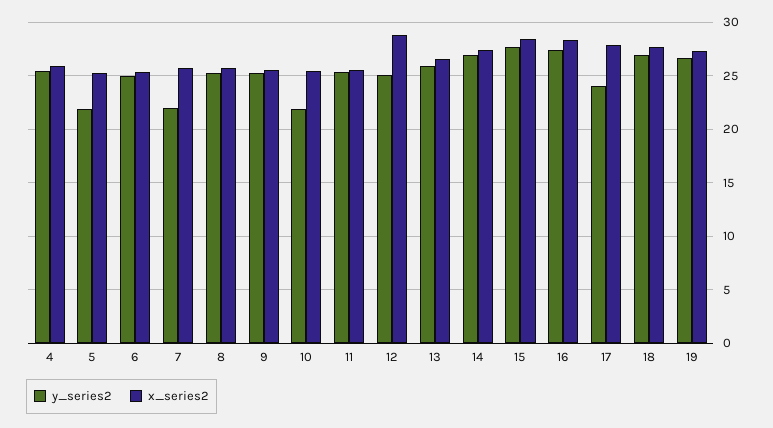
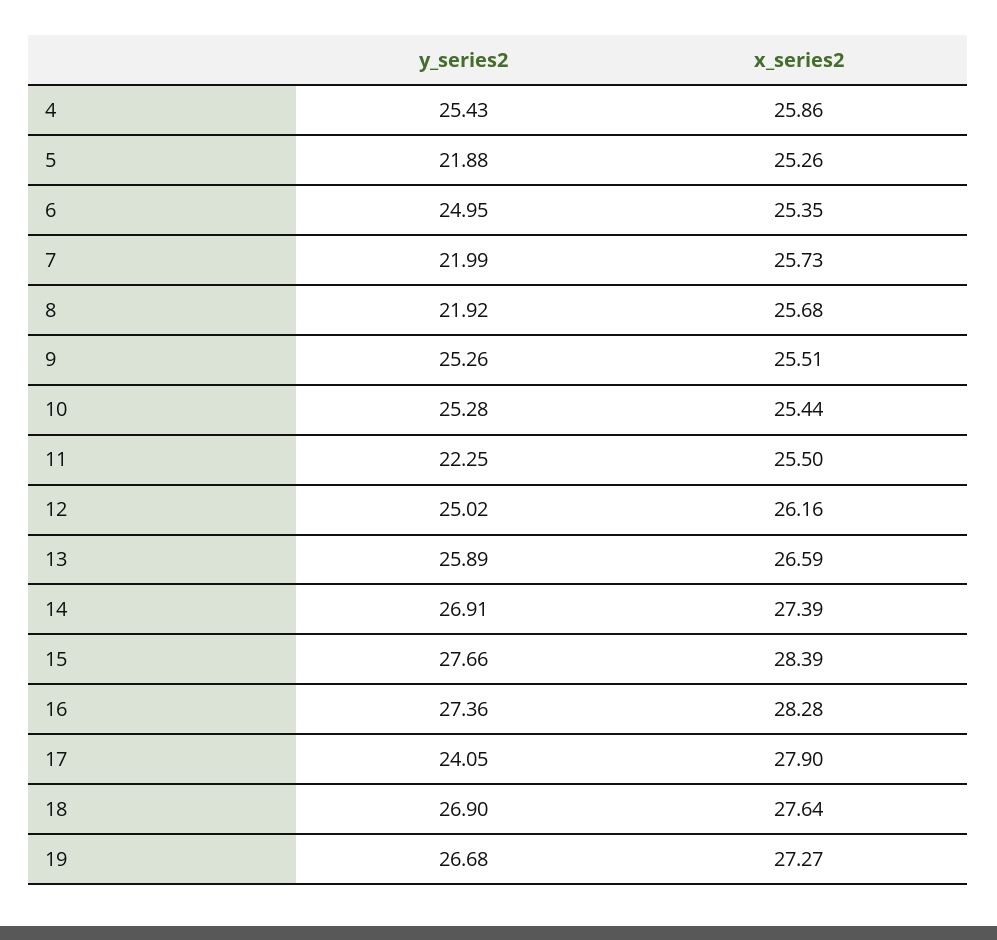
y_series2, 8: 25 -> 21.92
y_series2, 10: 22 -> 25.28
y_series2, 11: 25 -> 22.25
x_series2, 12: 29 -> 26.16

